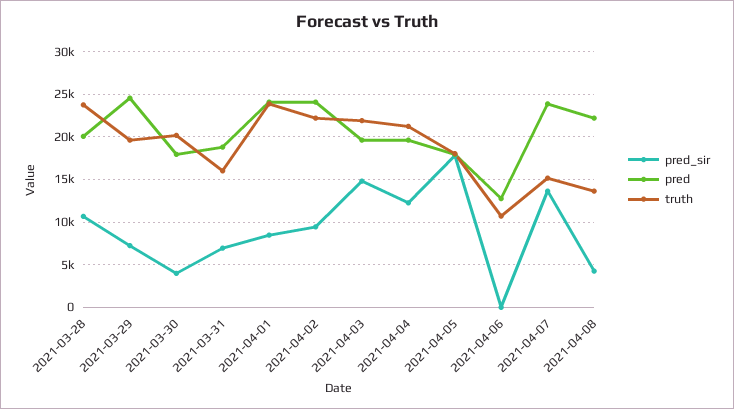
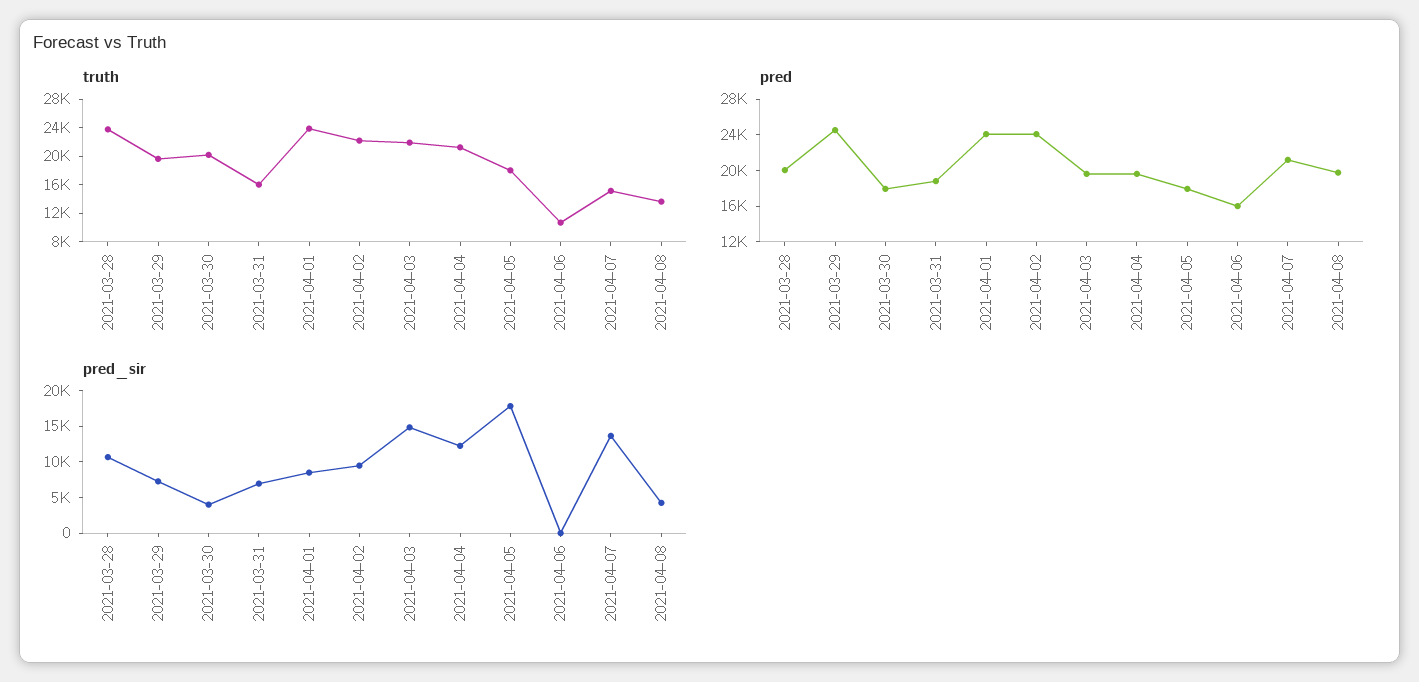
pred, 2021-04-06: 13000 -> 16000
pred, 2021-04-07: 24000 -> 21000
pred, 2021-04-08: 22000 -> 20000

